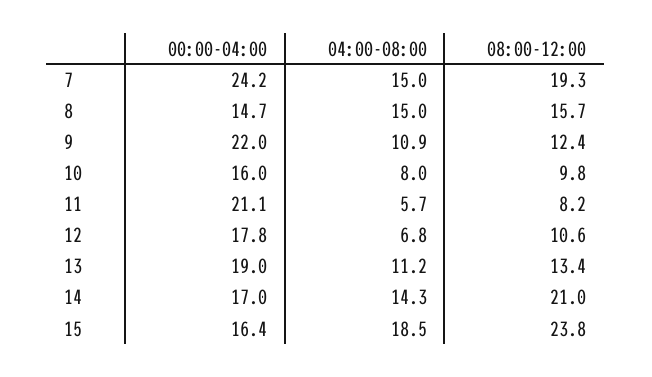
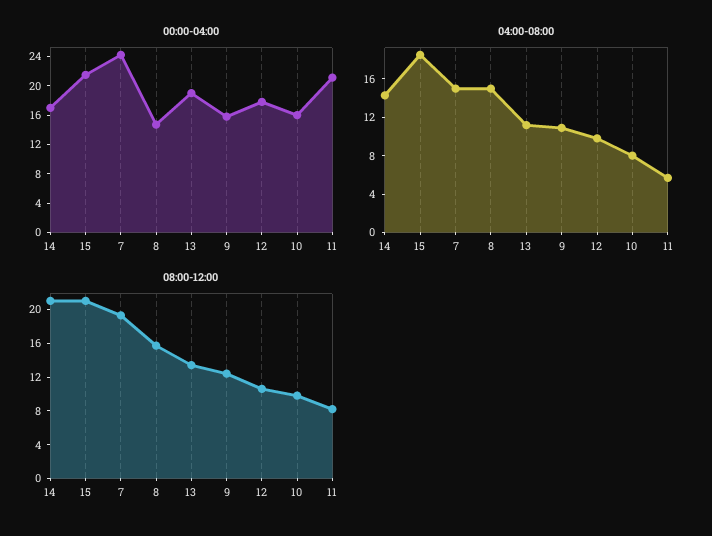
00:00-04:00, 9: 22 -> 16
04:00-08:00, 12: 6.8 -> 10
00:00-04:00, 15: 16.4 -> 22
08:00-12:00, 15: 23.8 -> 21

